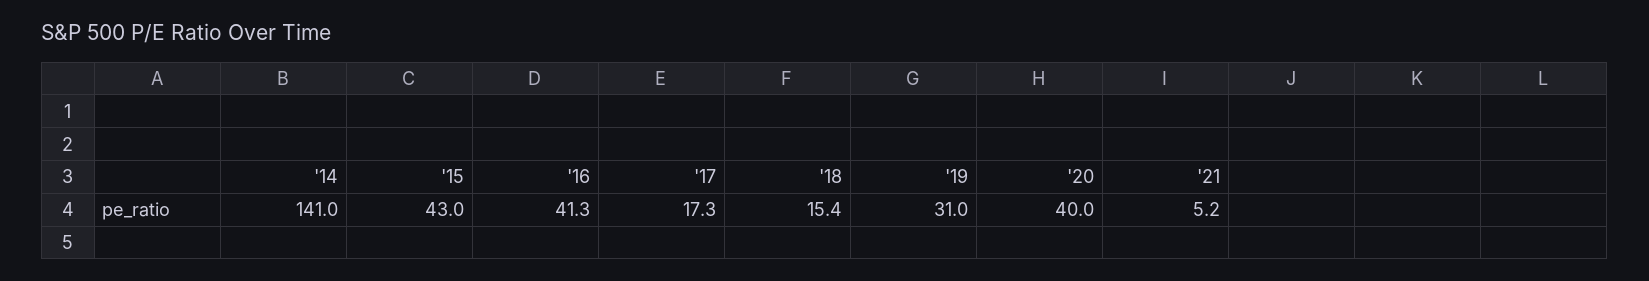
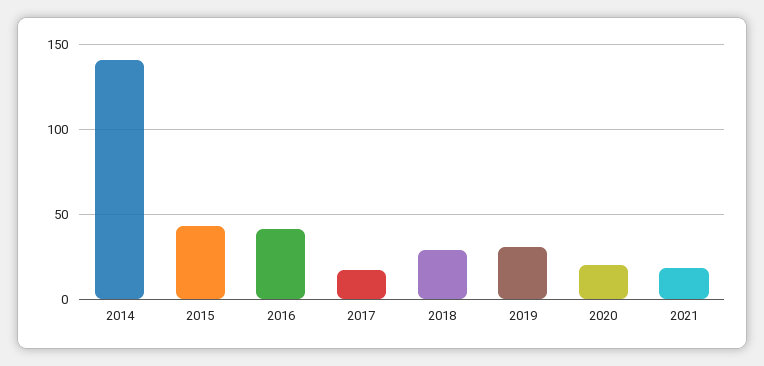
'18: 15.4 -> 30
'20: 40 -> 20
'21: 5.2 -> 20

